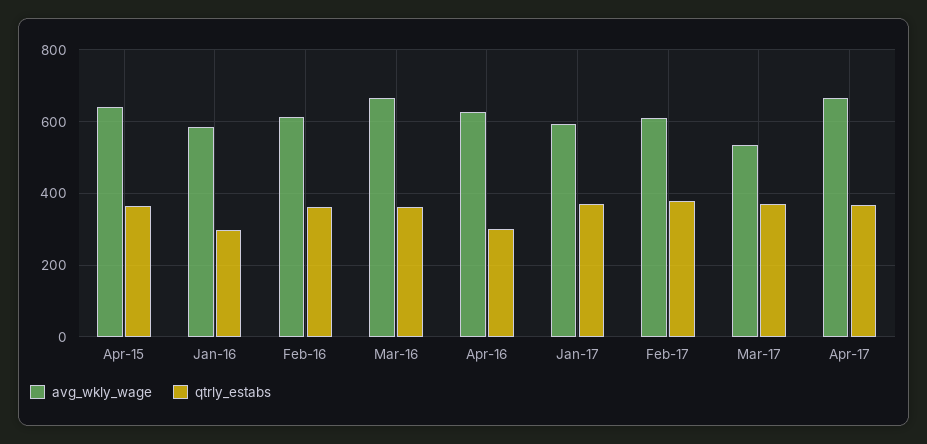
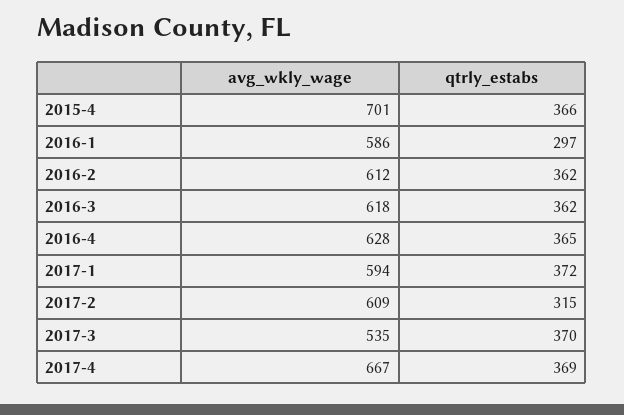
avg_wkly_wage, Apr-15: 640 -> 701
avg_wkly_wage, Mar-16: 660 -> 618
qtrly_estabs, Apr-16: 300 -> 365
qtrly_estabs, Feb-17: 380 -> 315

